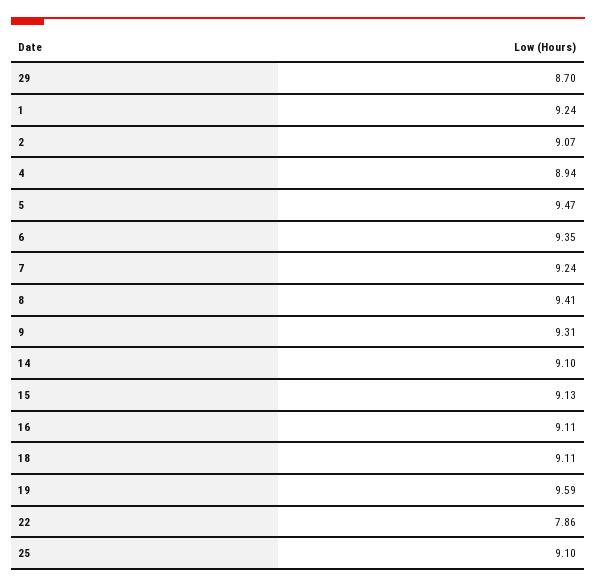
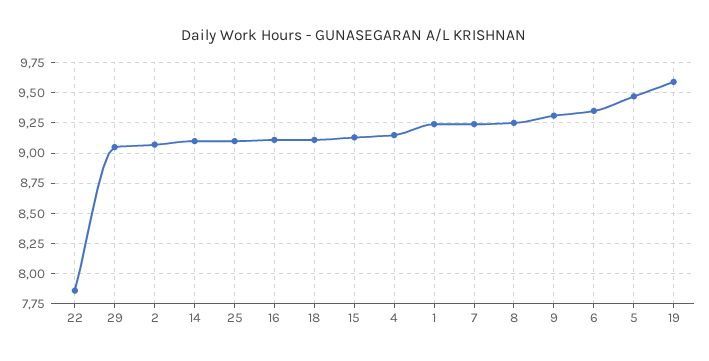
29: 8.7 -> 9.05
4: 8.94 -> 9.15
8: 9.41 -> 9.25

